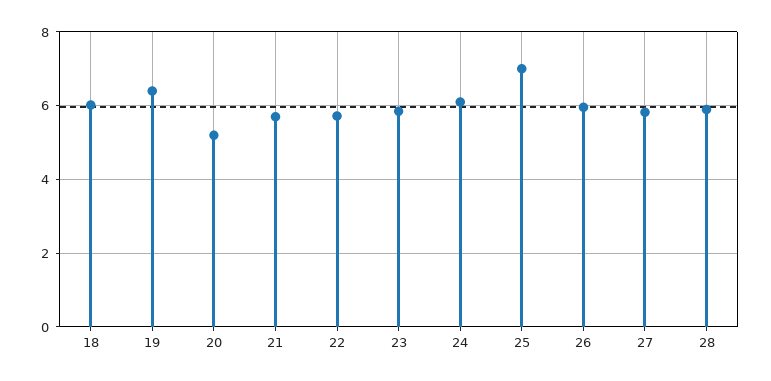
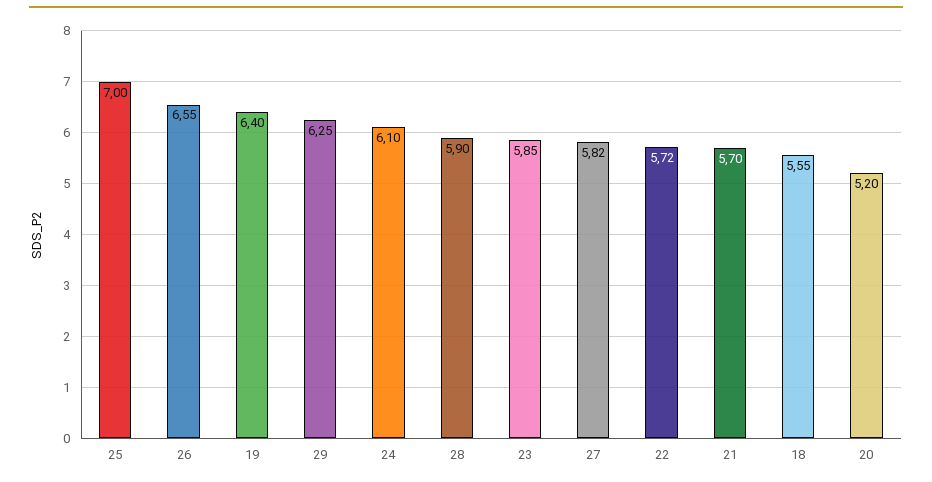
18: 6 -> 5.55
26: 6 -> 6.55
29: none -> 6.25

